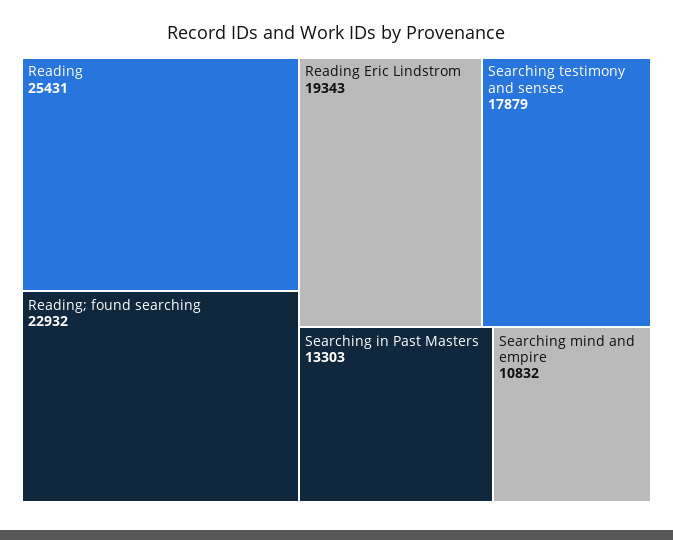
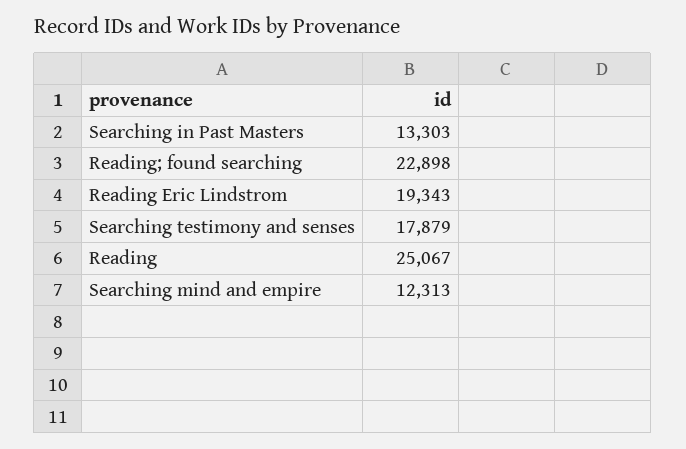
Reading: 25431 -> 25067
Reading; found searching: 22932 -> 22898
Searching mind and empire: 10832 -> 12313

